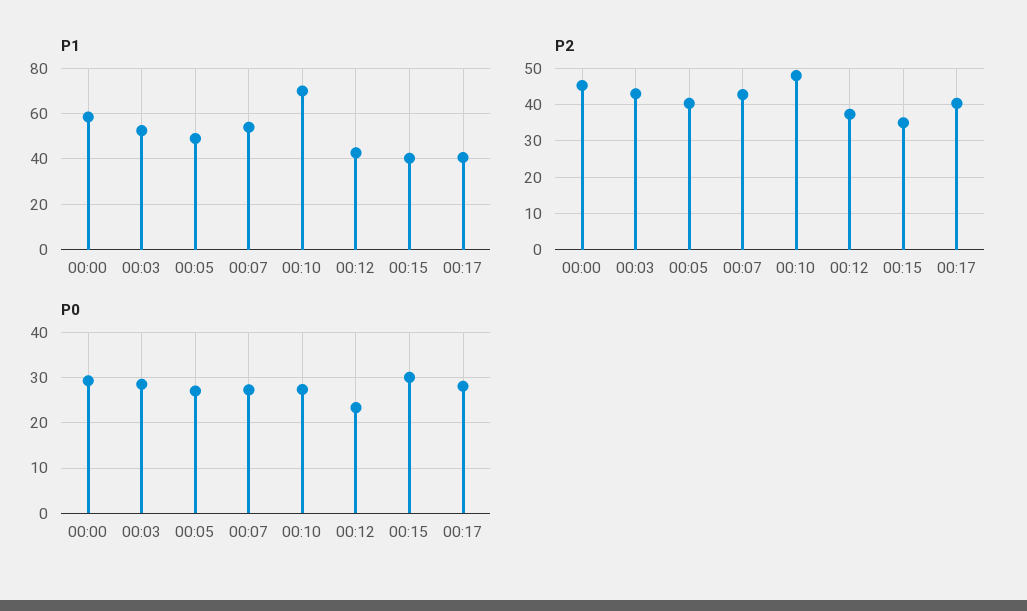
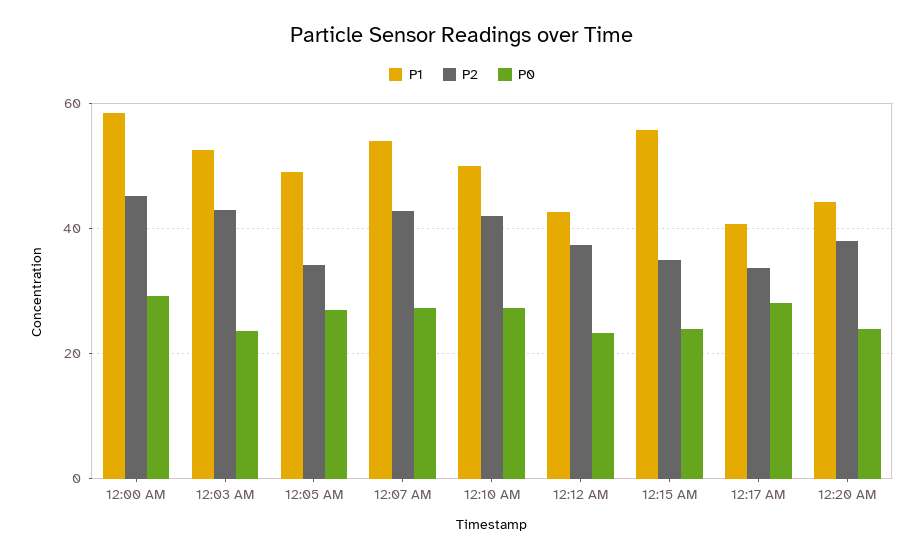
P1, 00:10: 70 -> 50
P1, 00:15: 40 -> 56
P2, 00:05: 40 -> 34
P2, 00:10: 48 -> 42
P2, 00:17: 40 -> 34
P0, 00:03: 28 -> 24
P0, 00:15: 30 -> 24
P1, 12:20 AM: none -> 44
P2, 12:20 AM: none -> 38
P0, 12:20 AM: none -> 24

